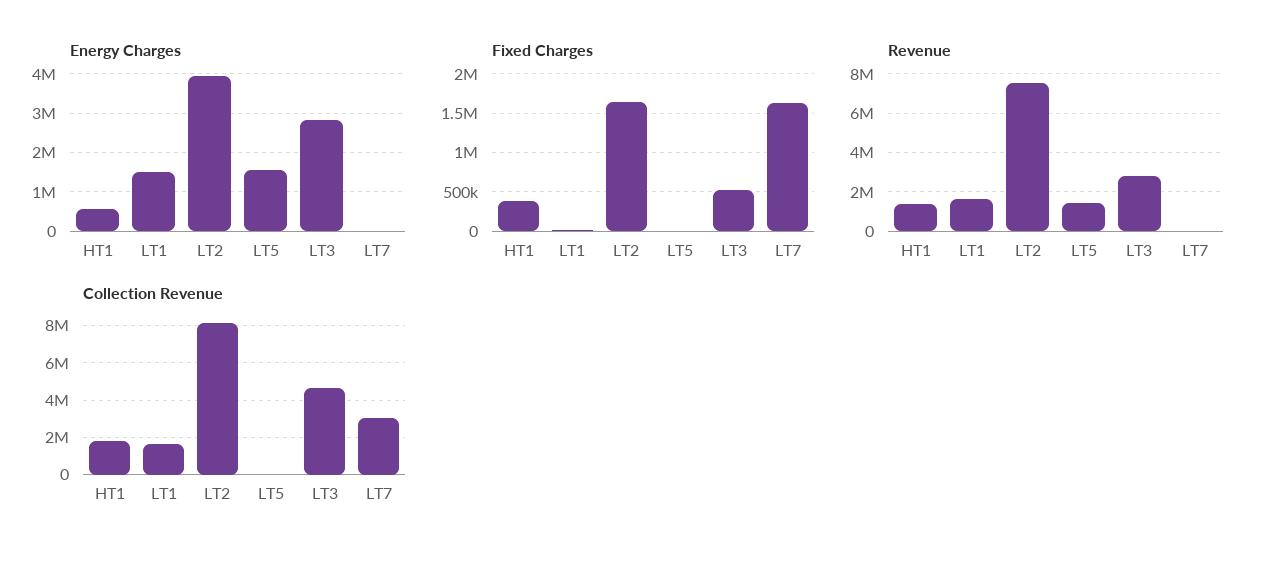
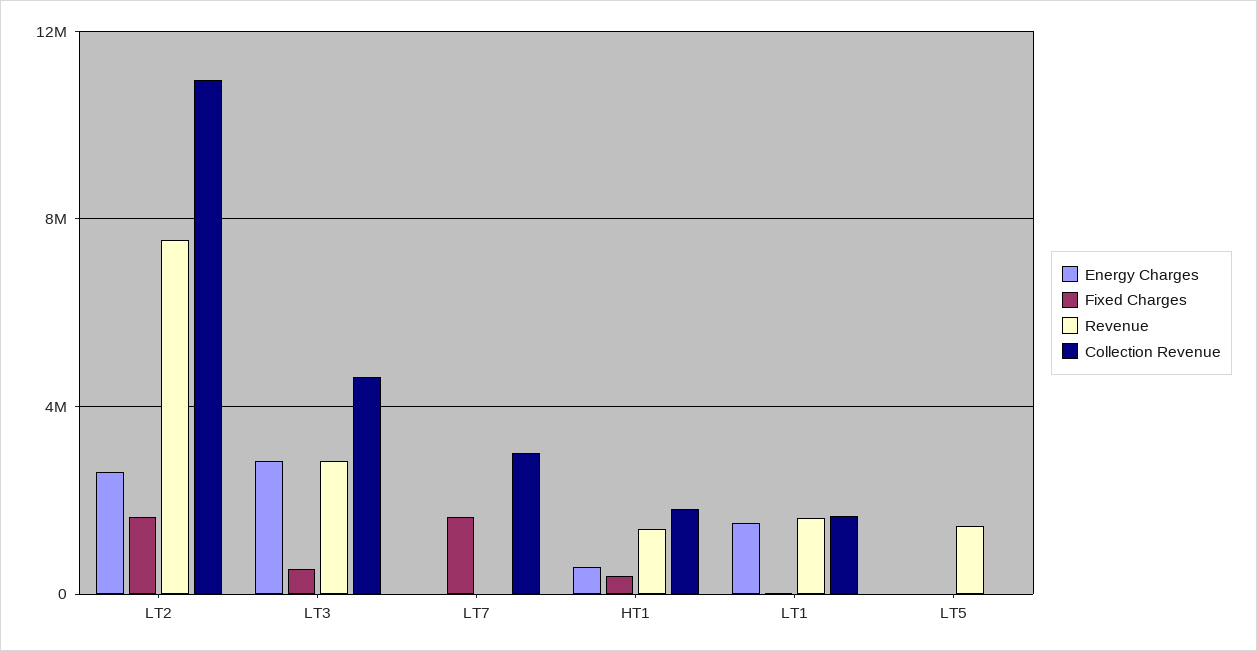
Energy Charges, LT2: 4000000 -> 2500000
Energy Charges, LT5: 1600000 -> 0
Collection Revenue, LT2: 8000000 -> 11000000

